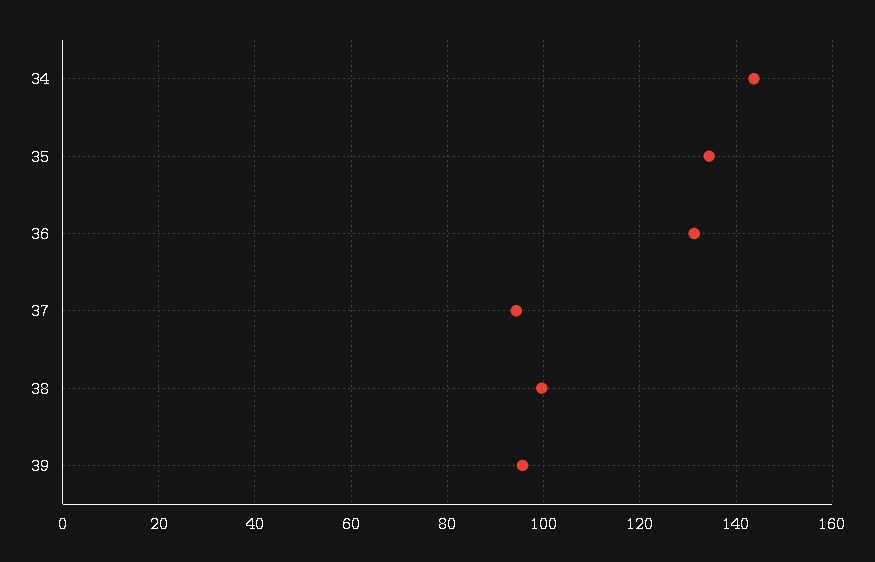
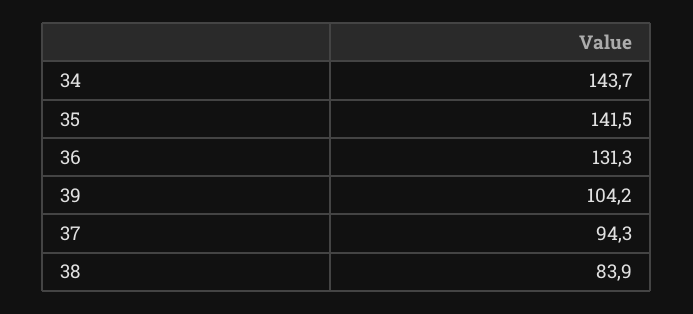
35: 134 -> 141.5
38: 100 -> 83.9
39: 96 -> 104.2

